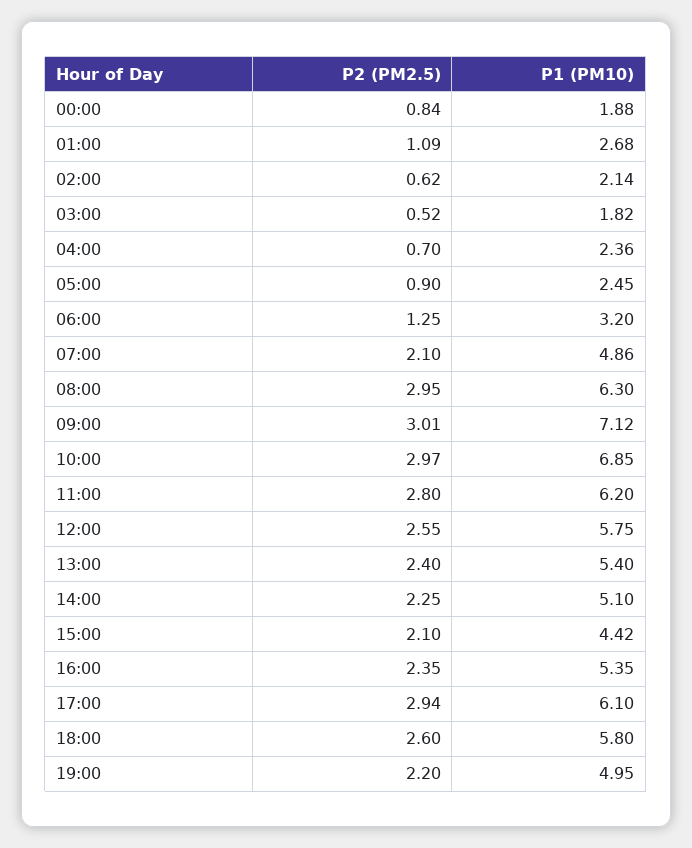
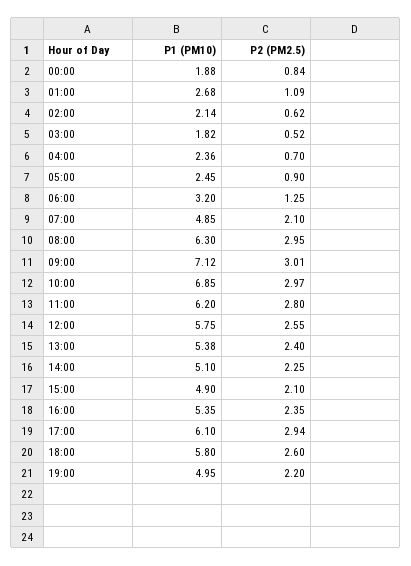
P1 (PM10), 07:00: 4.86 -> 4.85
P1 (PM10), 13:00: 5.4 -> 5.38
P1 (PM10), 15:00: 4.42 -> 4.9

